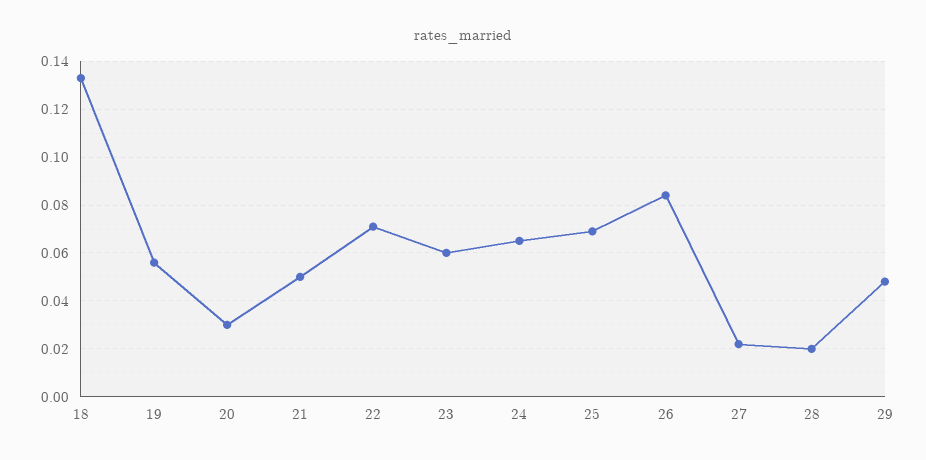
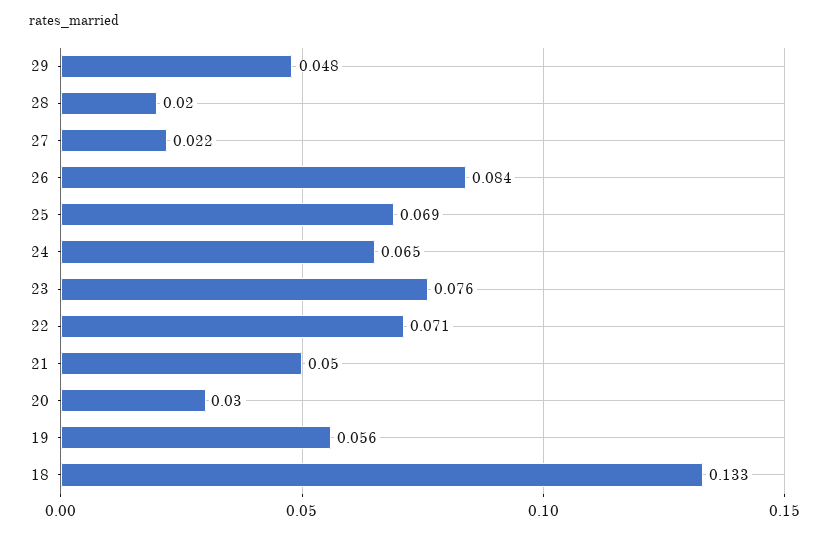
23: 0.06 -> 0.076

